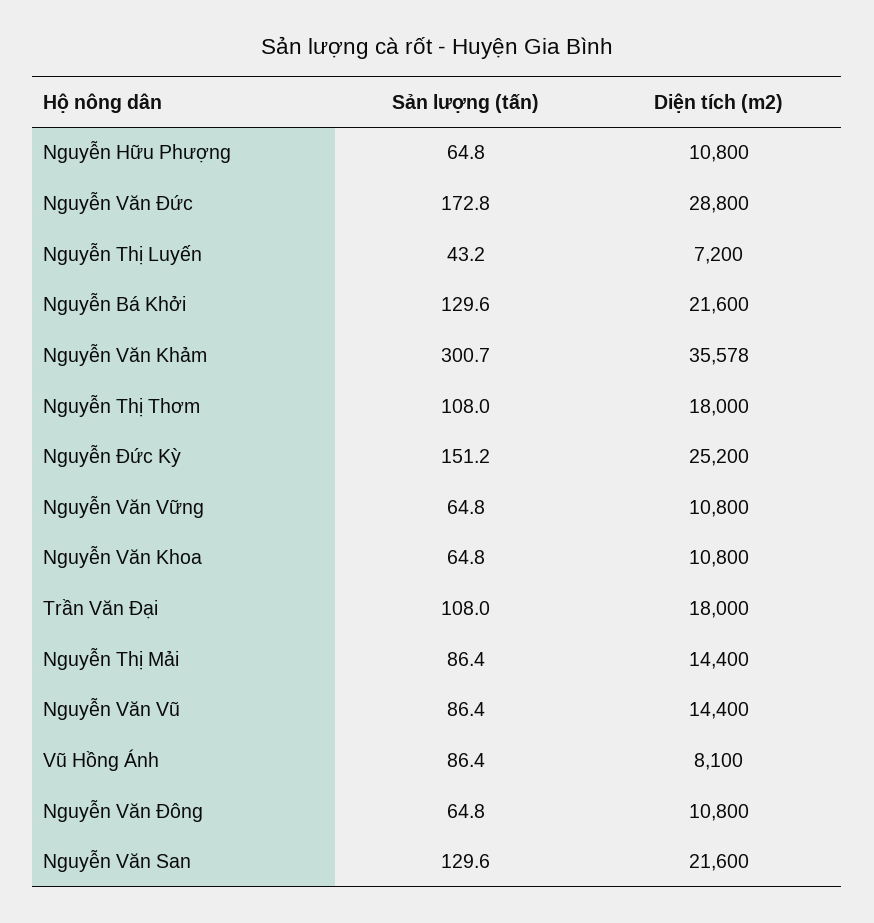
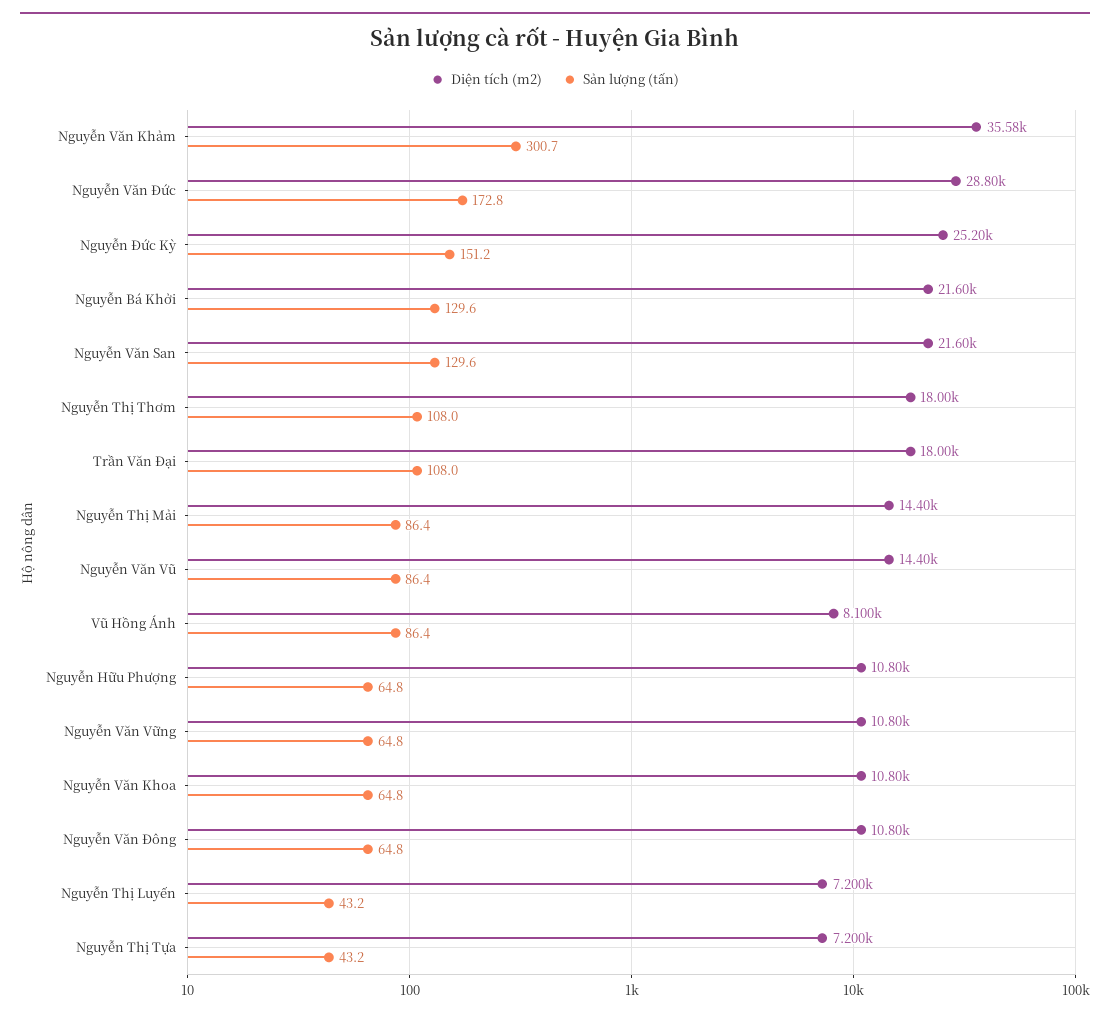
Diện tích (m2), Nguyễn Thị Tựa: none -> 7200
Sản lượng (tấn), Nguyễn Thị Tựa: none -> 43.2

